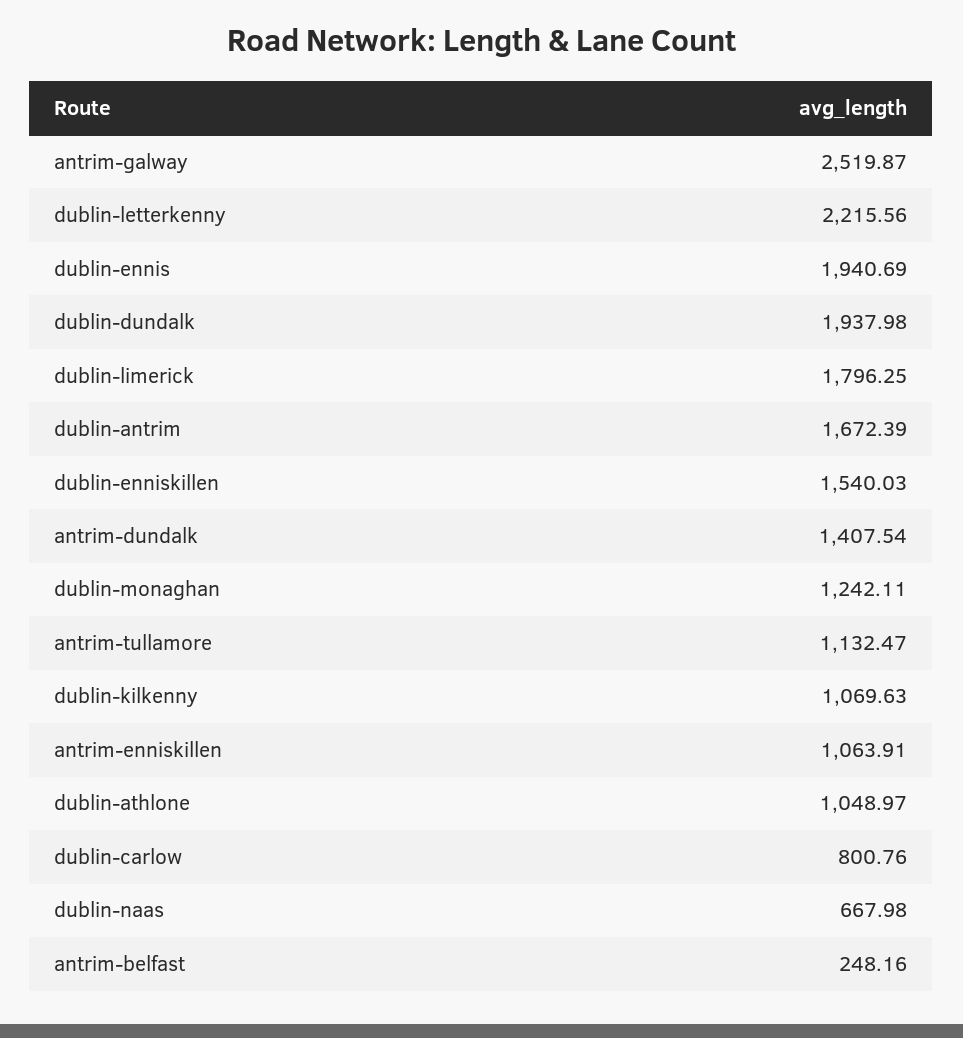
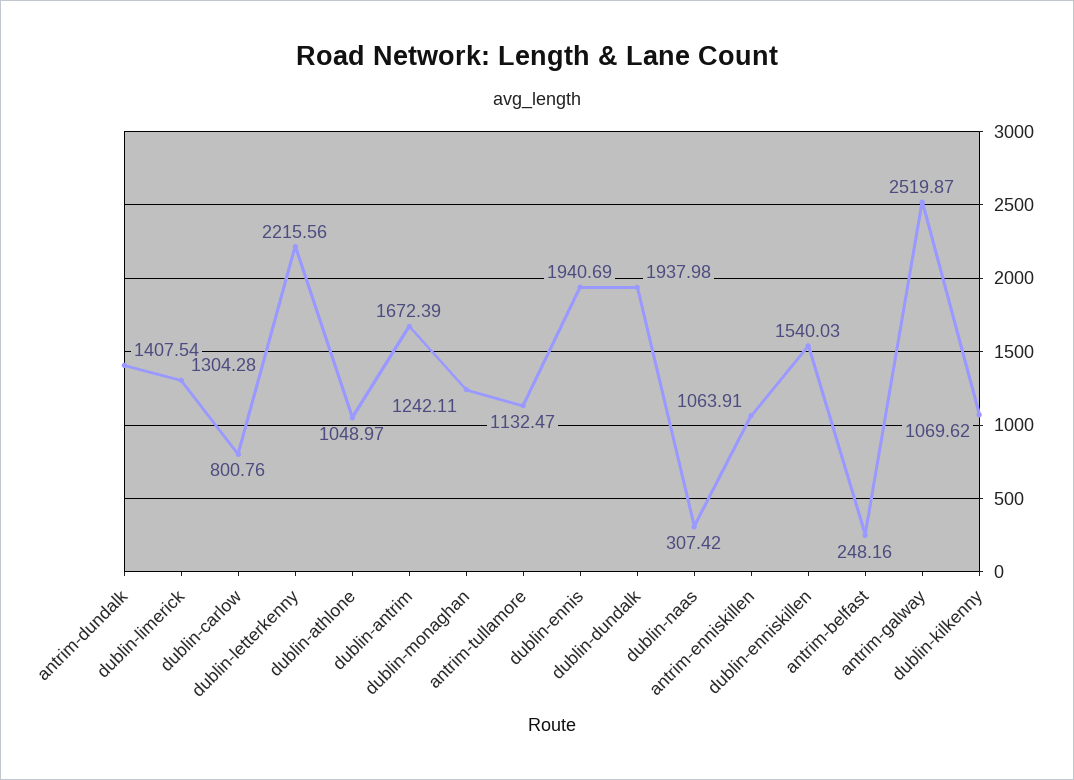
dublin-limerick: 1796.25 -> 1304.28
dublin-kilkenny: 1069.63 -> 1069.62
dublin-naas: 667.98 -> 307.42

